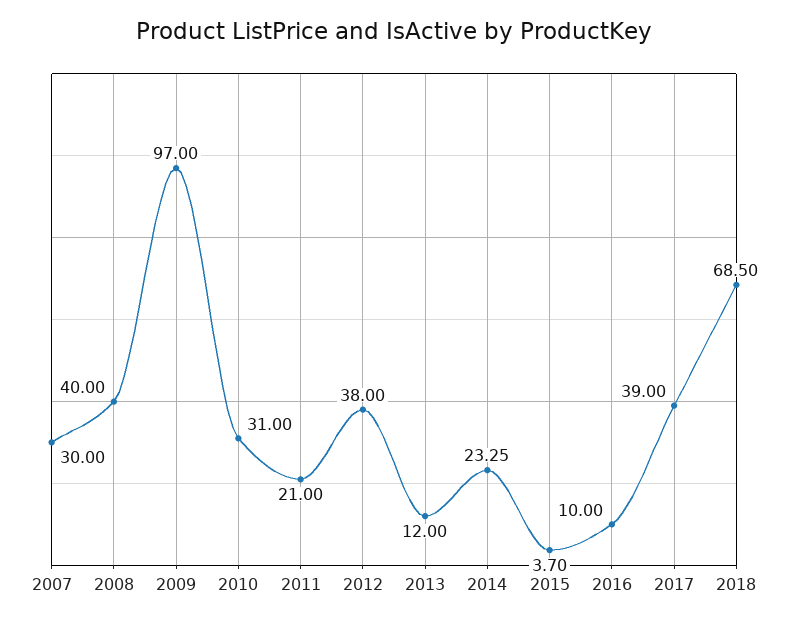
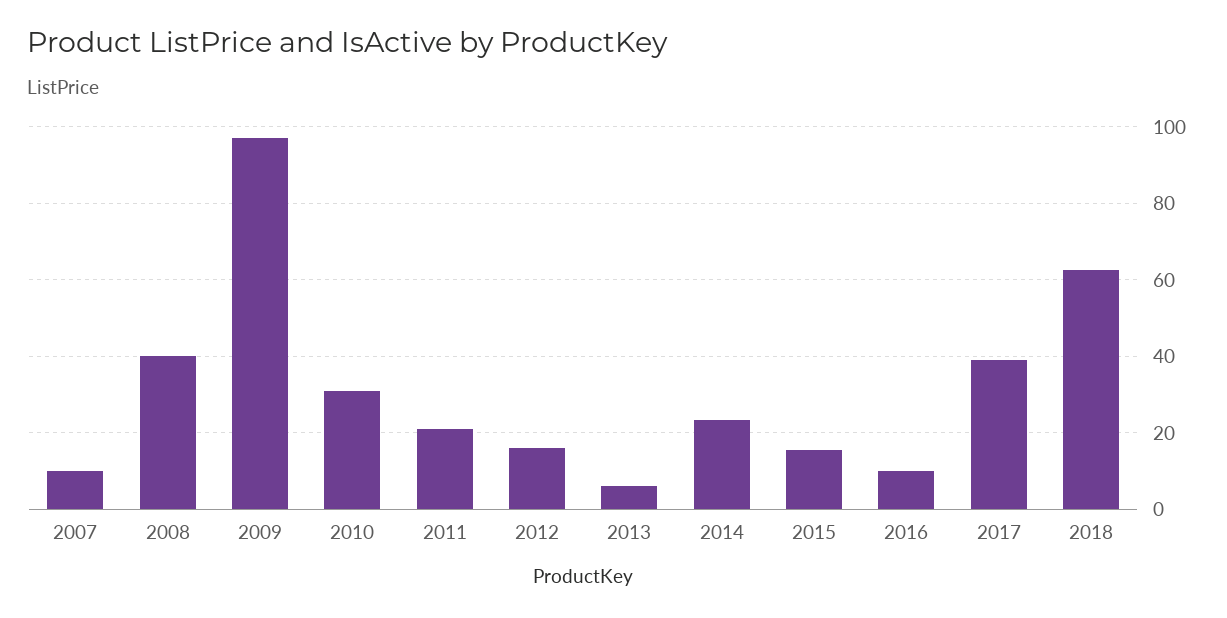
2007: 30 -> 10
2012: 38 -> 16
2013: 12 -> 6
2015: 3.7 -> 16
2018: 68.5 -> 62

